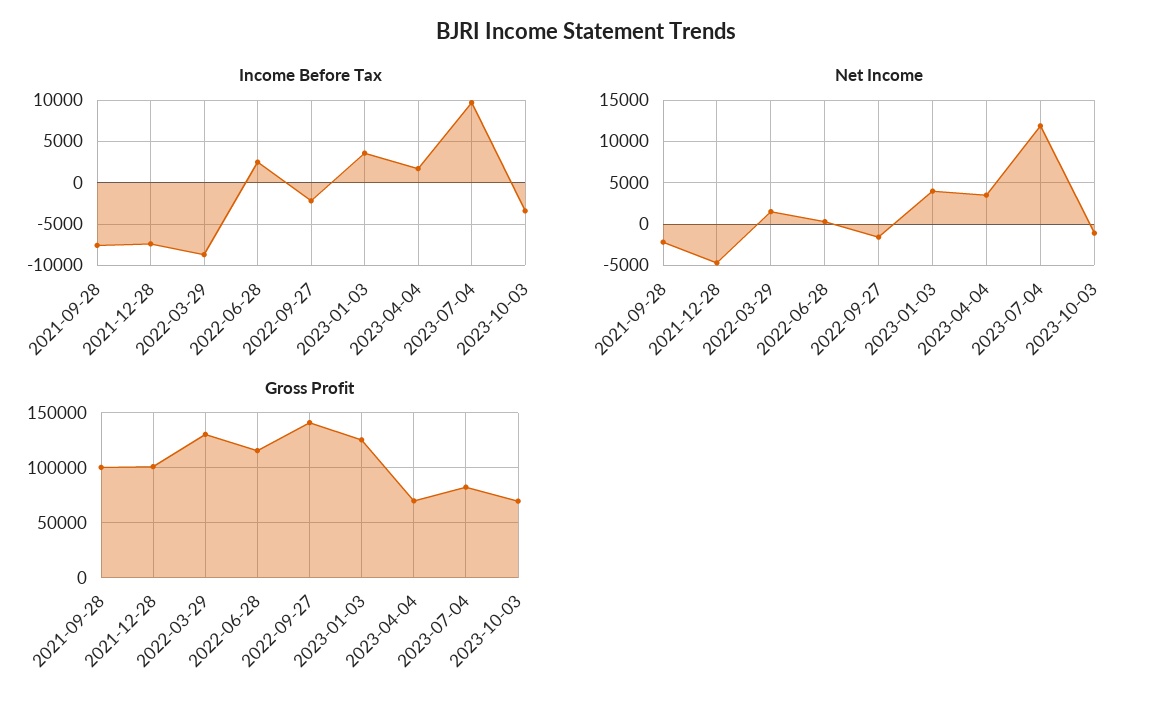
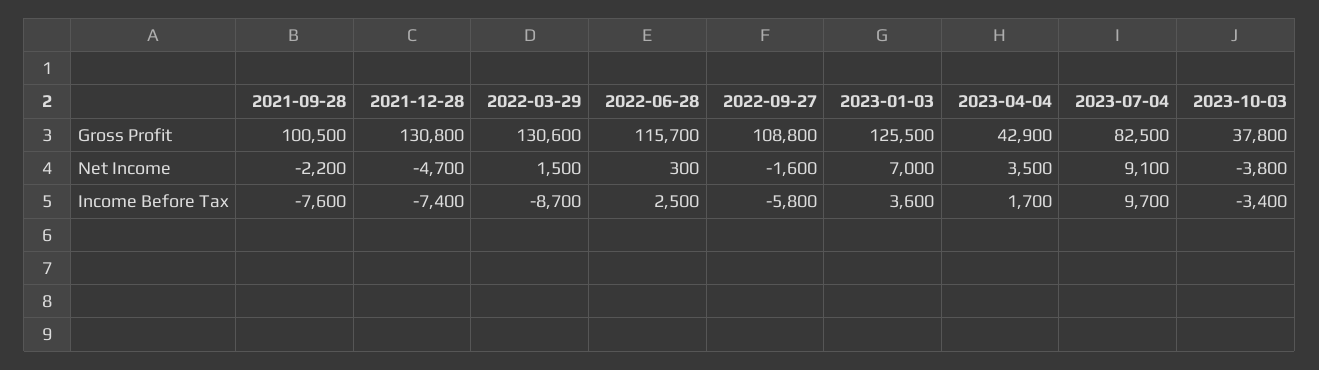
Income Before Tax, 2022-09-27: -2000 -> -5800
Net Income, 2023-01-03: 4000 -> 7000
Net Income, 2023-07-04: 12000 -> 9100
Net Income, 2023-10-03: -1000 -> -3800
Gross Profit, 2021-12-28: 100000 -> 130800
Gross Profit, 2022-09-27: 140000 -> 108800
Gross Profit, 2023-04-04: 70000 -> 42900
Gross Profit, 2023-10-03: 70000 -> 37800

